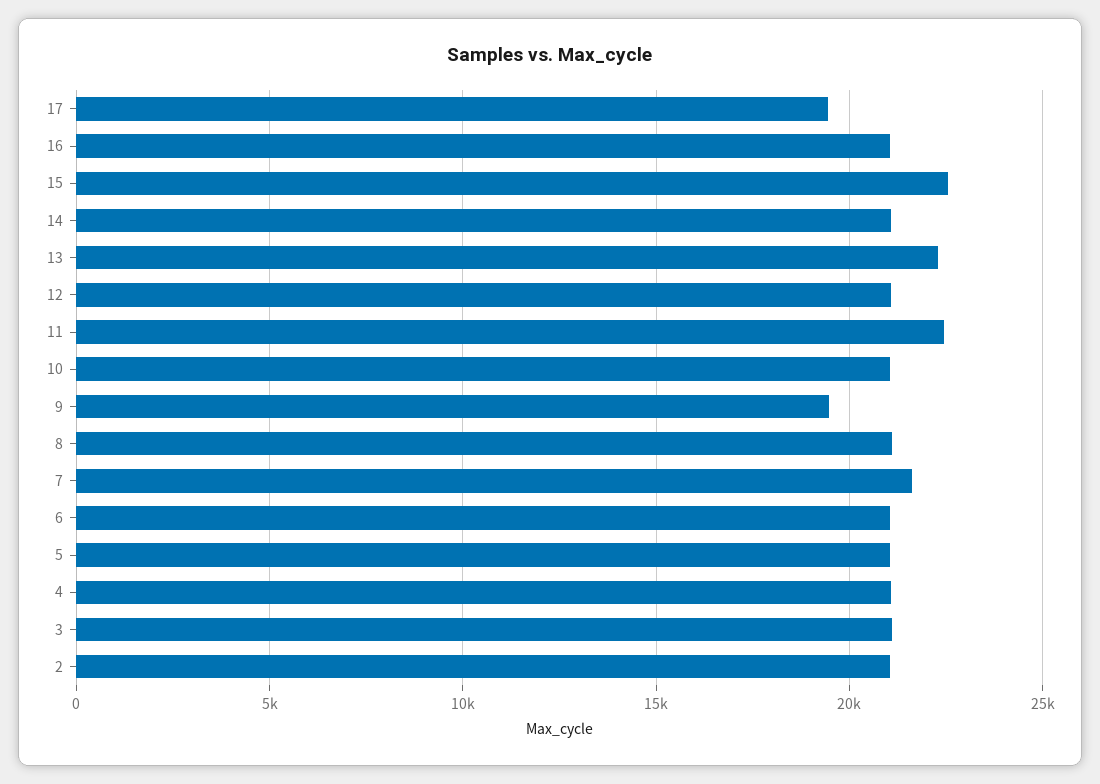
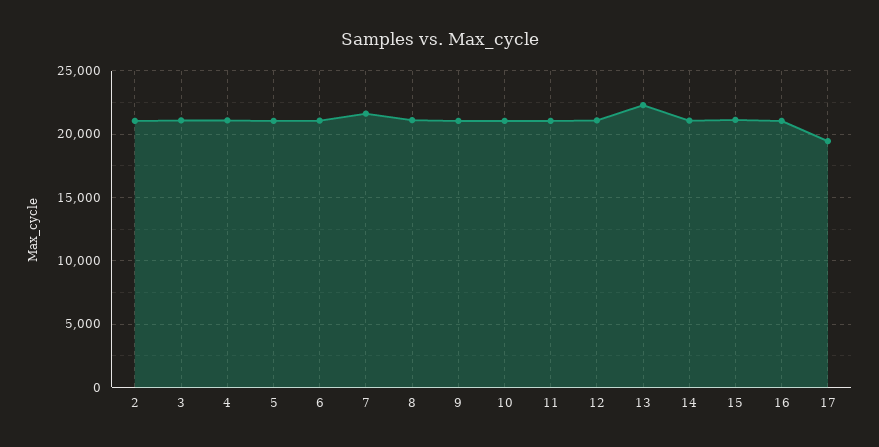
15: 22500 -> 21000
11: 22500 -> 21000
9: 19500 -> 21000

